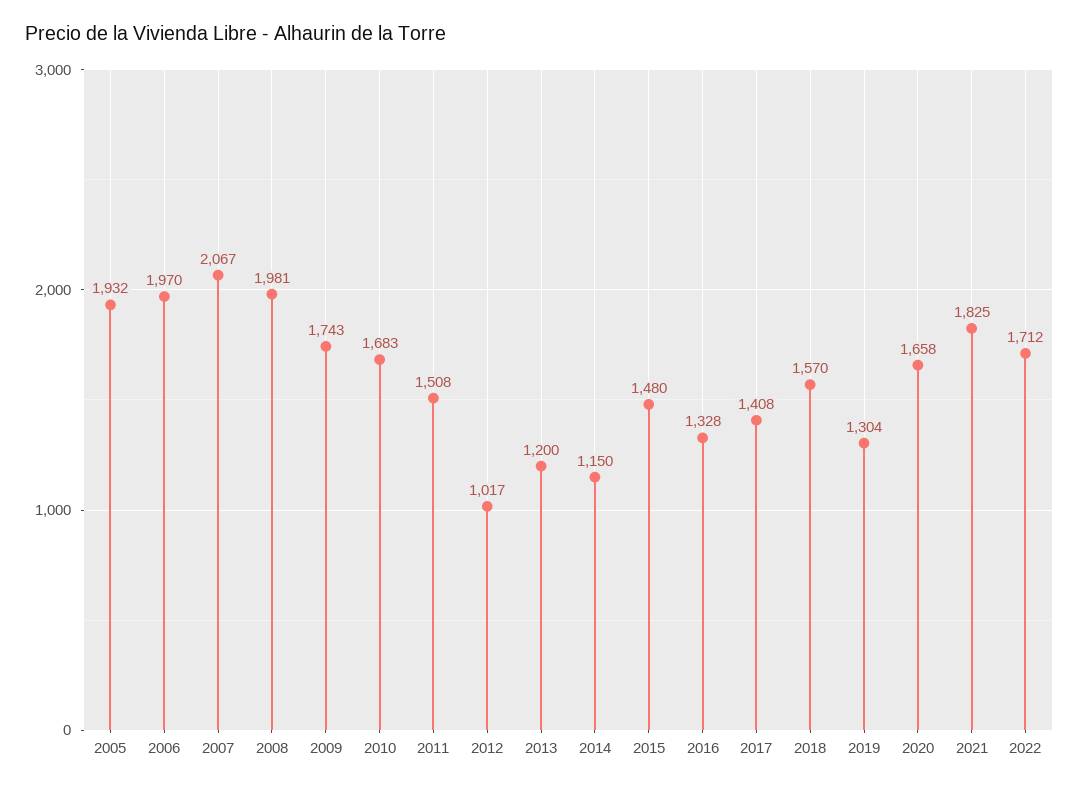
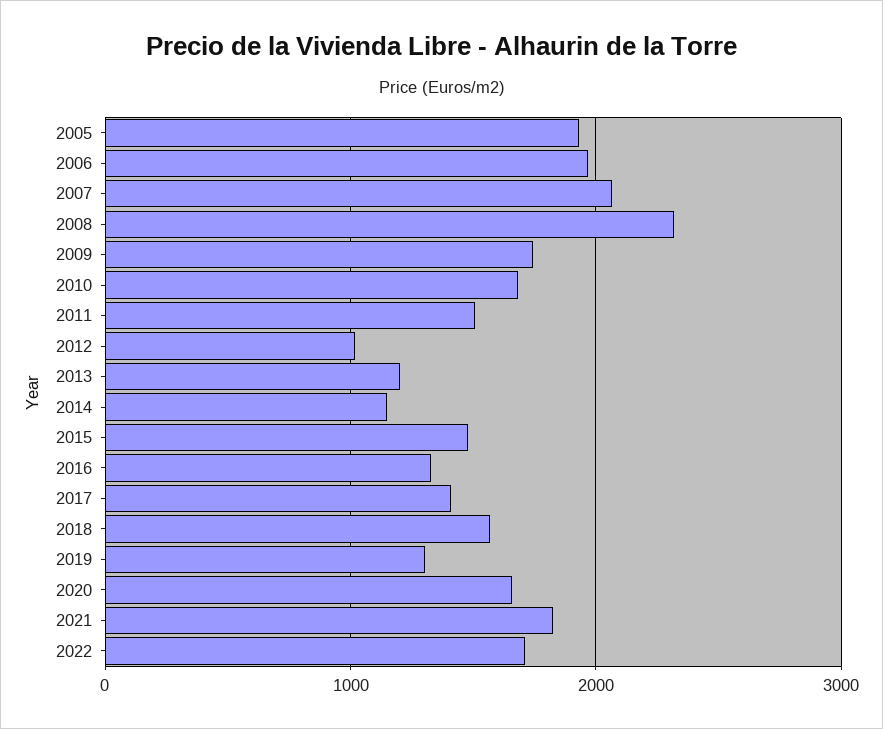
2008: 1981 -> 2300

